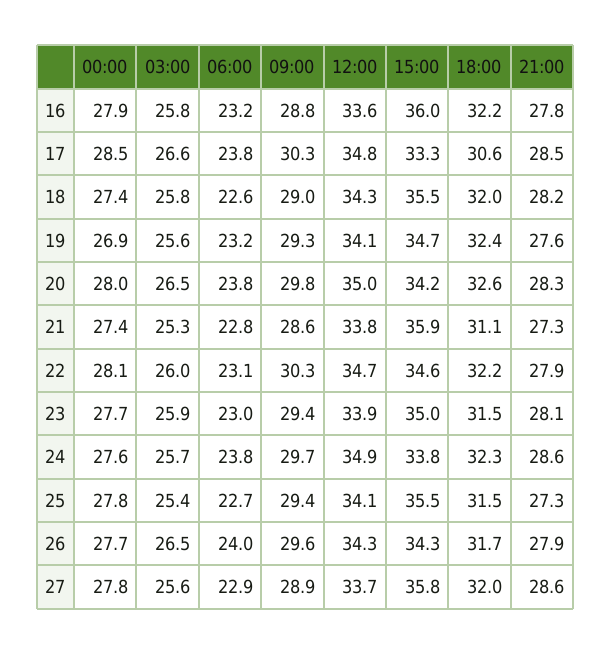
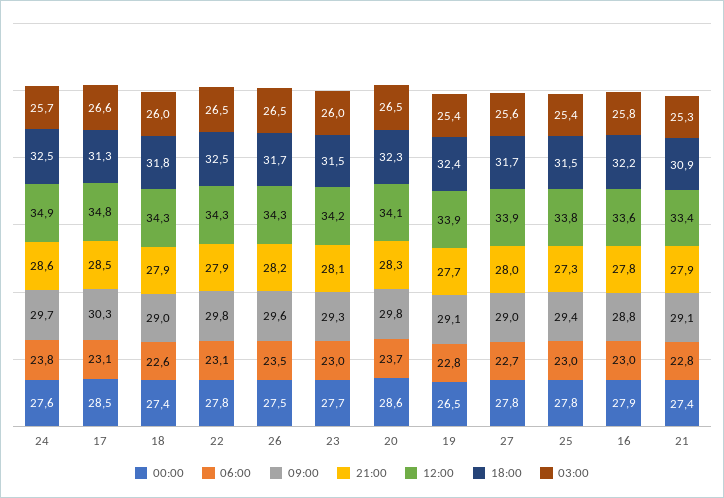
06:00, 16: 23.2 -> 23
15:00, 16: 36 -> none
06:00, 17: 23.8 -> 23.1
15:00, 17: 33.3 -> none
18:00, 17: 30.6 -> 31.3
03:00, 18: 25.8 -> 26
15:00, 18: 35.5 -> none
18:00, 18: 32 -> 31.8
21:00, 18: 28.2 -> 27.9
00:00, 19: 26.9 -> 26.5
03:00, 19: 25.6 -> 25.4
06:00, 19: 23.2 -> 22.8
09:00, 19: 29.3 -> 29.1
12:00, 19: 34.1 -> 33.9
15:00, 19: 34.7 -> none
21:00, 19: 27.6 -> 27.7
00:00, 20: 28 -> 28.6
06:00, 20: 23.8 -> 23.7
12:00, 20: 35 -> 34.1
15:00, 20: 34.2 -> none
18:00, 20: 32.6 -> 32.3
09:00, 21: 28.6 -> 29.1
12:00, 21: 33.8 -> 33.4
15:00, 21: 35.9 -> none
18:00, 21: 31.1 -> 30.9
21:00, 21: 27.3 -> 27.9
00:00, 22: 28.1 -> 27.8
03:00, 22: 26 -> 26.5
09:00, 22: 30.3 -> 29.8
12:00, 22: 34.7 -> 34.3
15:00, 22: 34.6 -> none
18:00, 22: 32.2 -> 32.5
03:00, 23: 25.9 -> 26
09:00, 23: 29.4 -> 29.3
12:00, 23: 33.9 -> 34.2
15:00, 23: 35 -> none
15:00, 24: 33.8 -> none
18:00, 24: 32.3 -> 32.5
06:00, 25: 22.7 -> 23
12:00, 25: 34.1 -> 33.8
15:00, 25: 35.5 -> none
00:00, 26: 27.7 -> 27.5
06:00, 26: 24 -> 23.5
15:00, 26: 34.3 -> none
21:00, 26: 27.9 -> 28.2
06:00, 27: 22.9 -> 22.7
09:00, 27: 28.9 -> 29
12:00, 27: 33.7 -> 33.9
15:00, 27: 35.8 -> none
18:00, 27: 32 -> 31.7
21:00, 27: 28.6 -> 28

